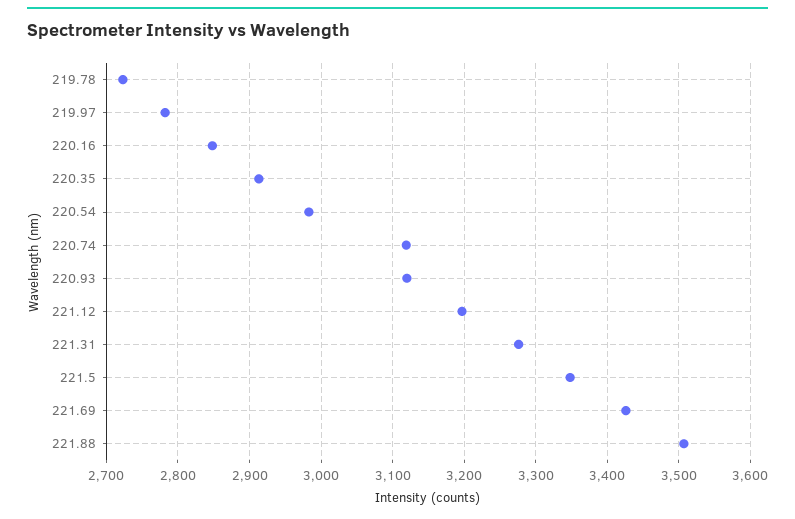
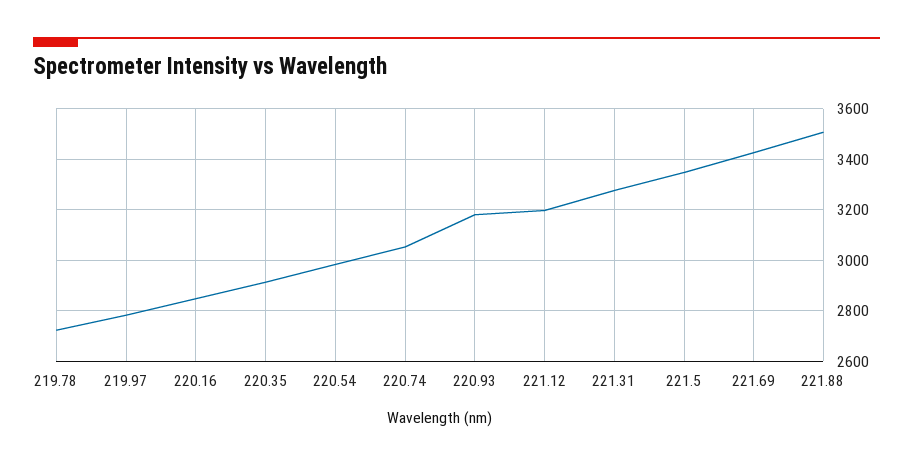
220.74: 3120 -> 3050
220.93: 3120 -> 3175

